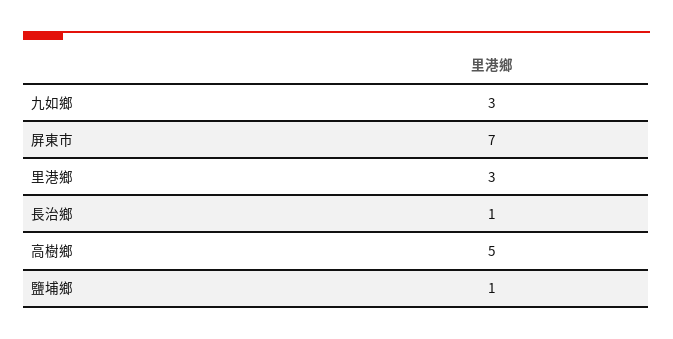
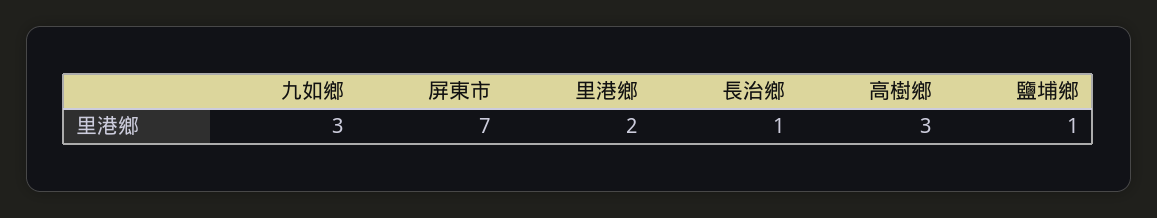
里港鄉: 3 -> 2
高樹鄉: 5 -> 3

